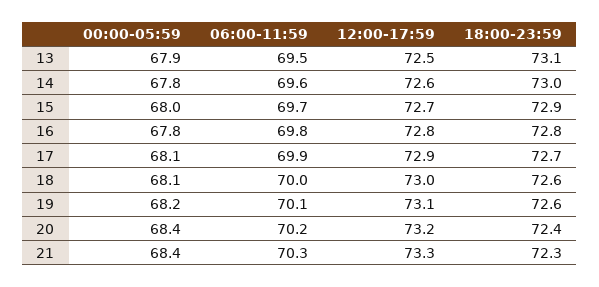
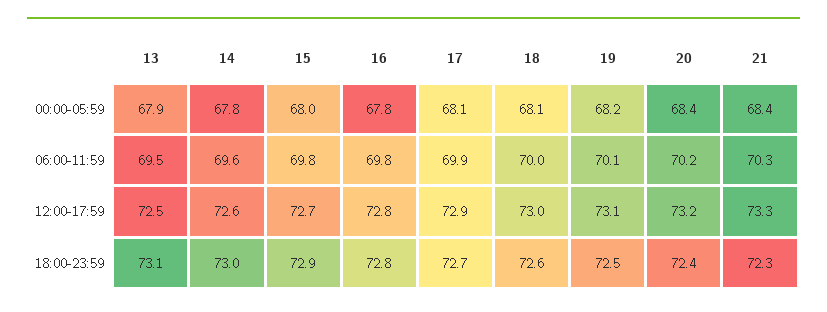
06:00-11:59, 15: 69.7 -> 69.8
18:00-23:59, 19: 72.6 -> 72.5

